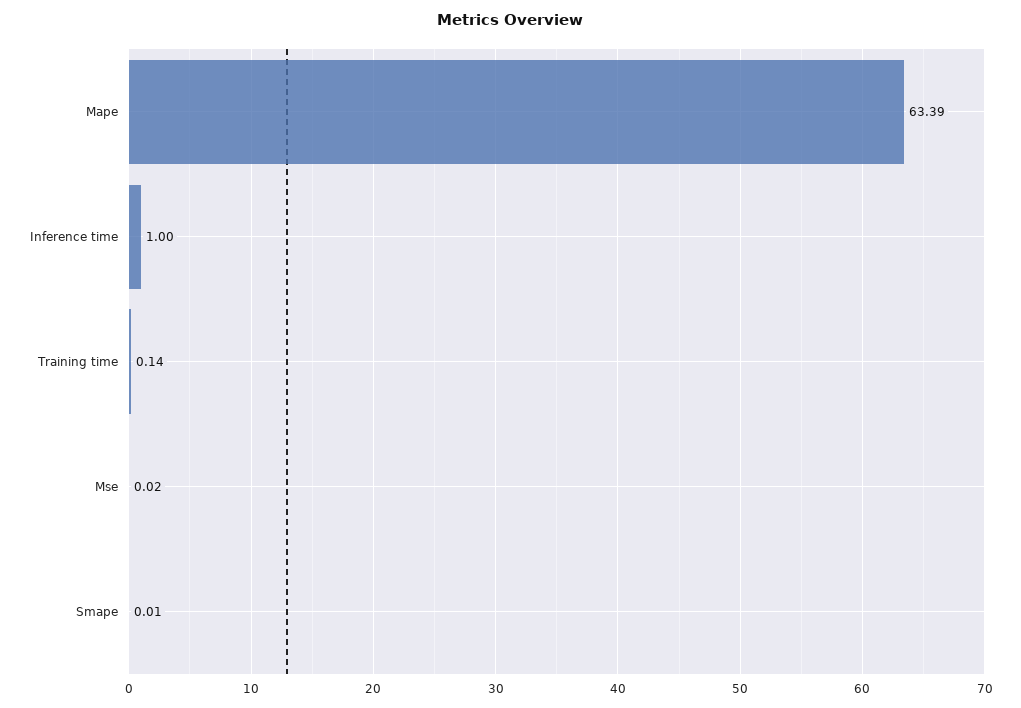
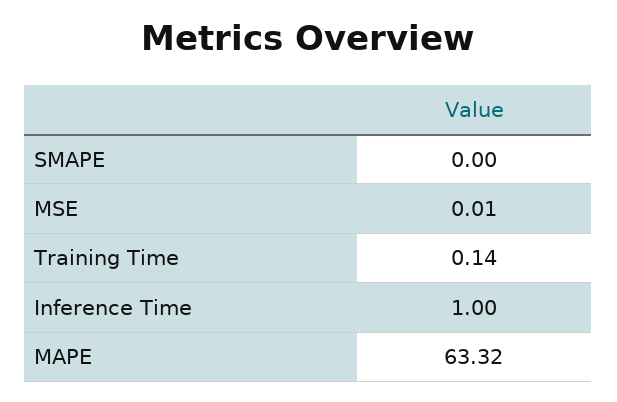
Mape: 63.39 -> 63.32
Mse: 0.02 -> 0.01
Smape: 0.01 -> 0

